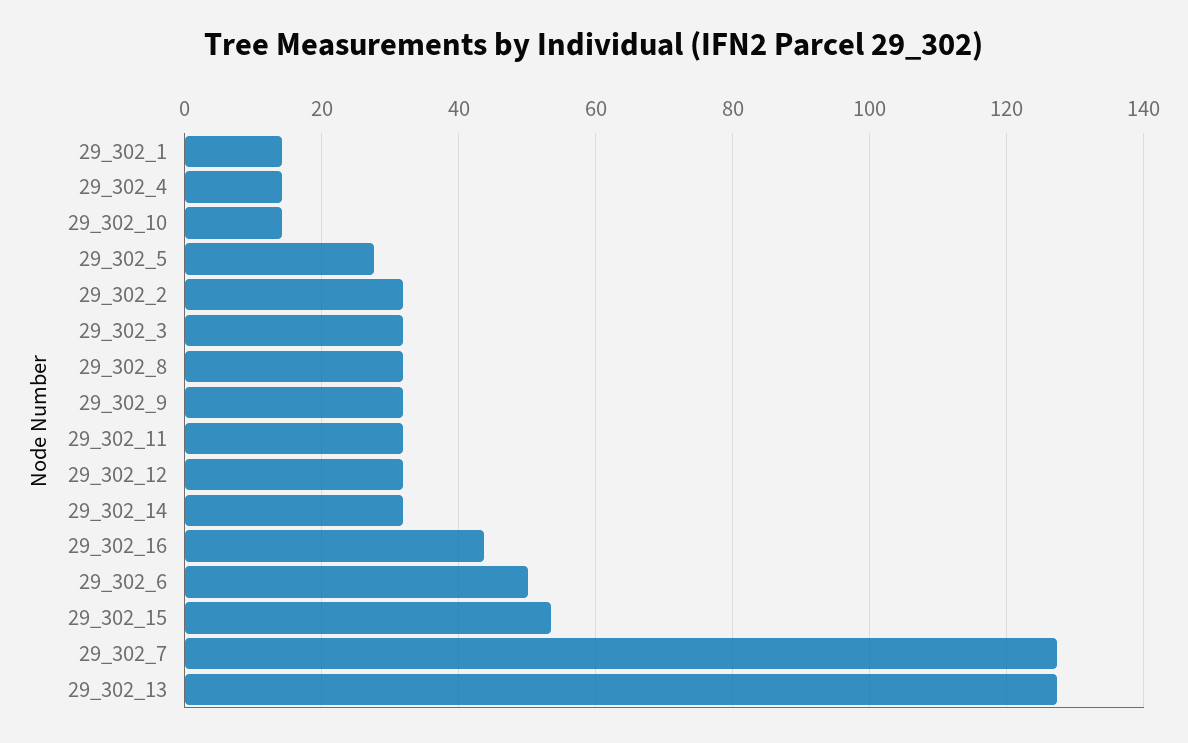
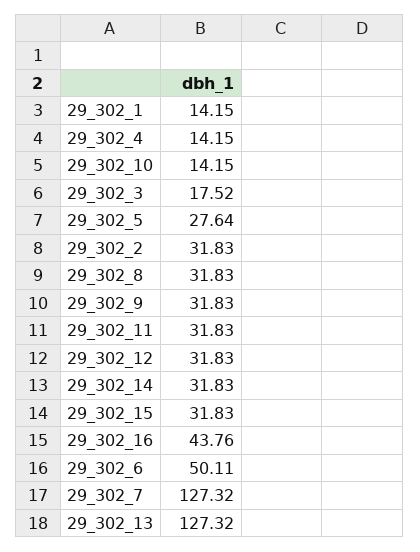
29_302_3: 32 -> 17.52
29_302_15: 54 -> 31.83

